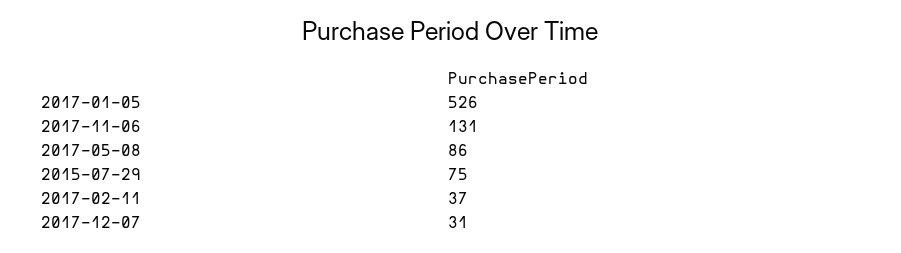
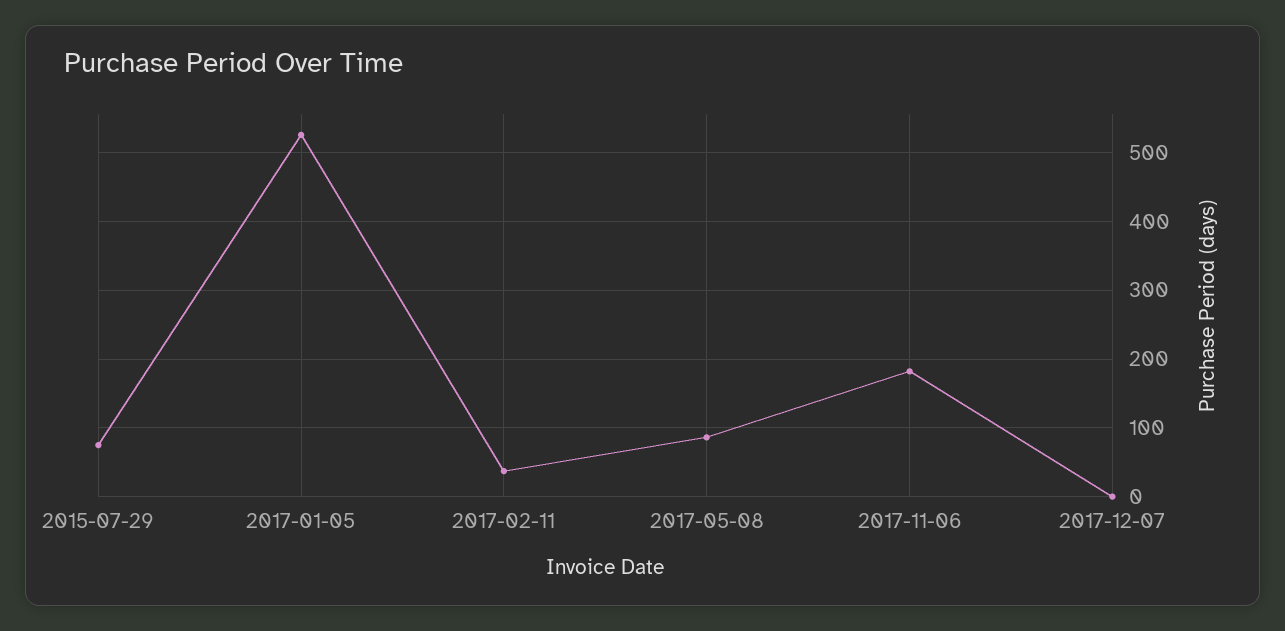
2017-11-06: 131 -> 180
2017-12-07: 31 -> 0

